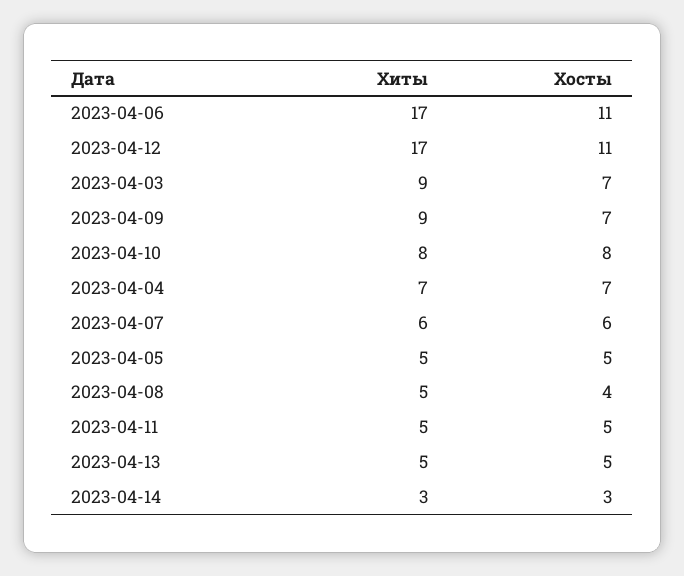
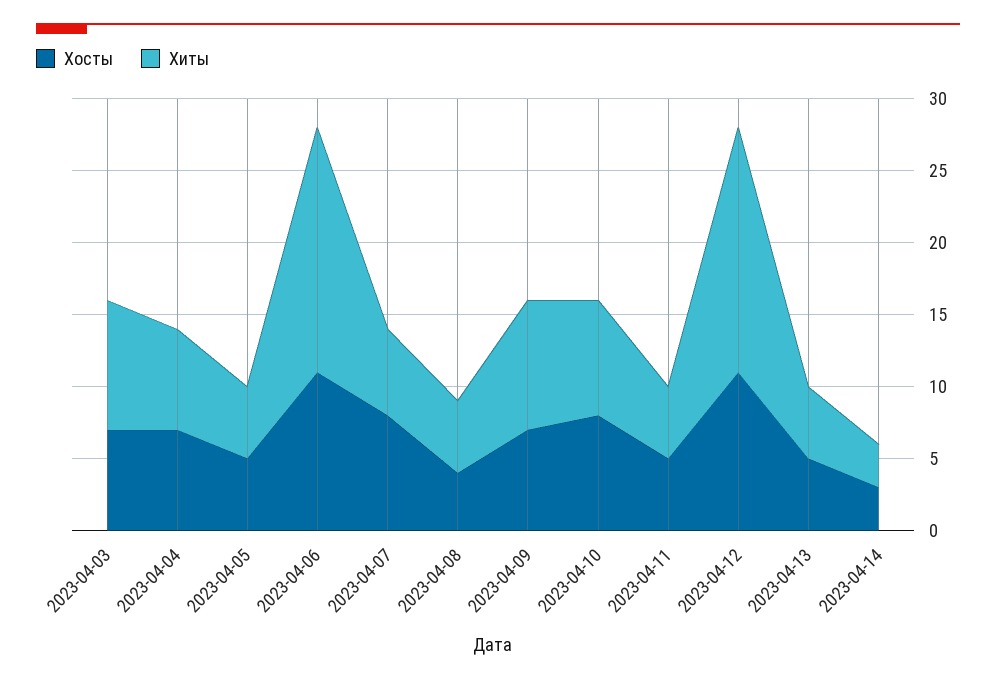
Хосты, 2023-04-07: 6 -> 8

